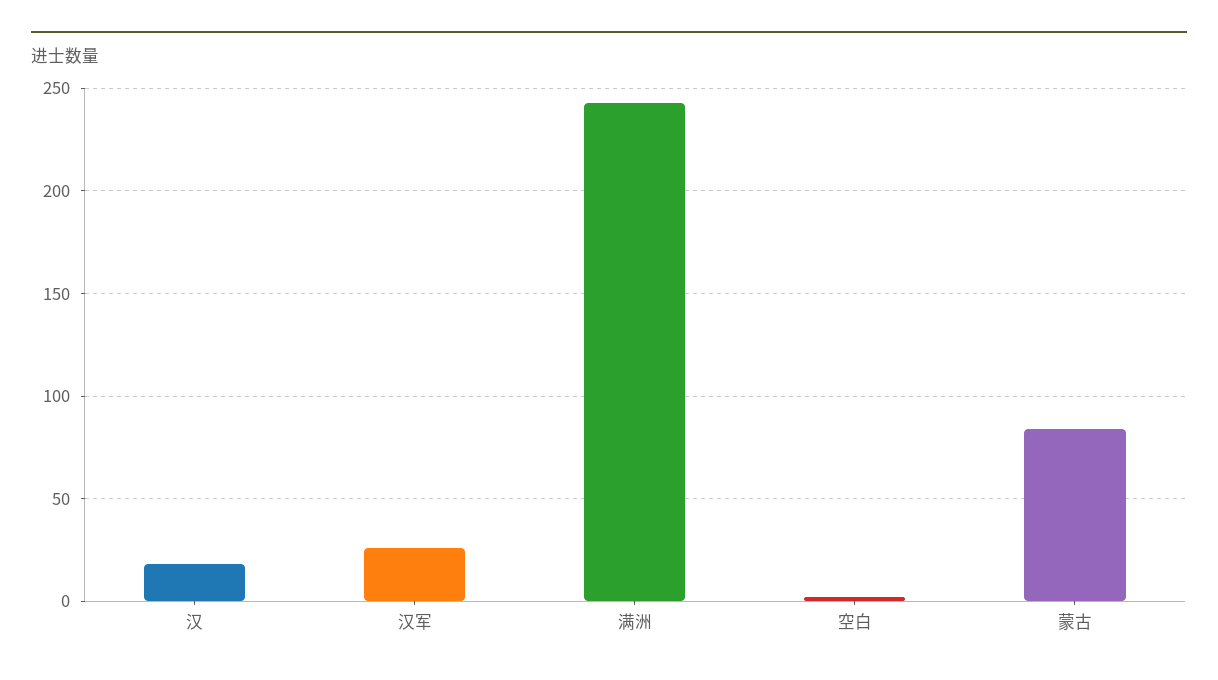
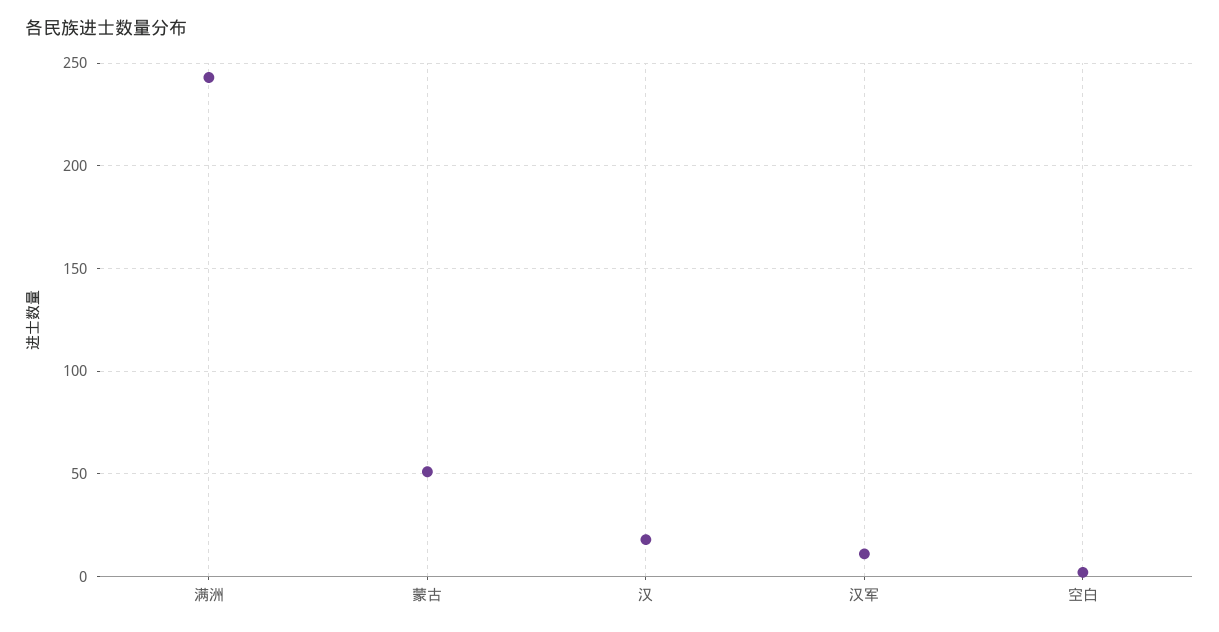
汉军: 25 -> 10
蒙古: 85 -> 50

